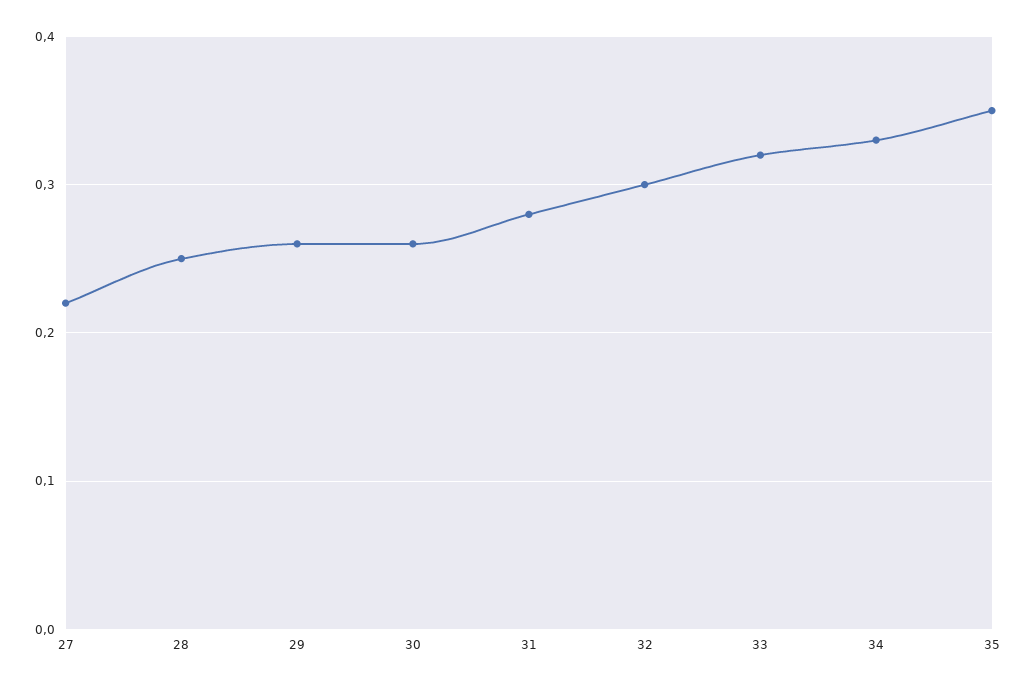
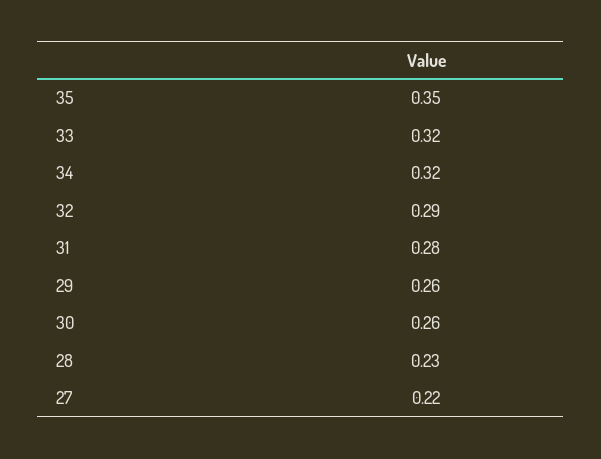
28: 0.25 -> 0.23
32: 0.3 -> 0.29
34: 0.33 -> 0.32

